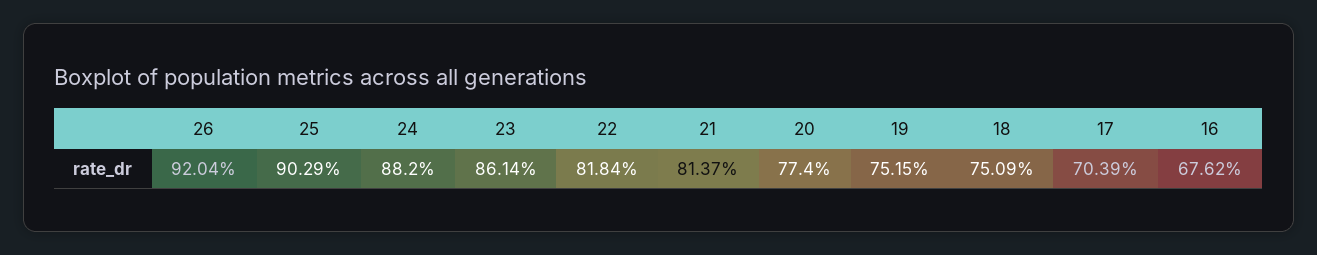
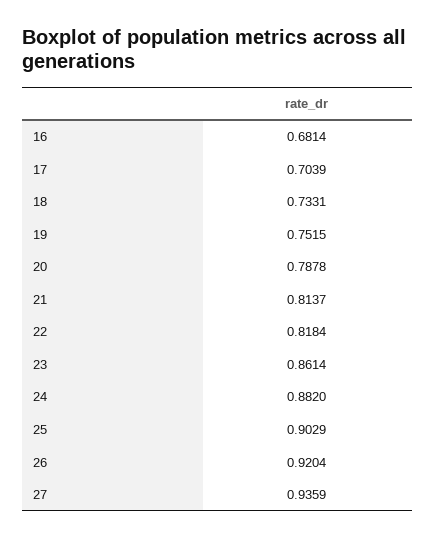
20: 0.774 -> 0.7878
18: 0.7509 -> 0.7331
16: 0.6762 -> 0.6814
27: none -> 0.9359

